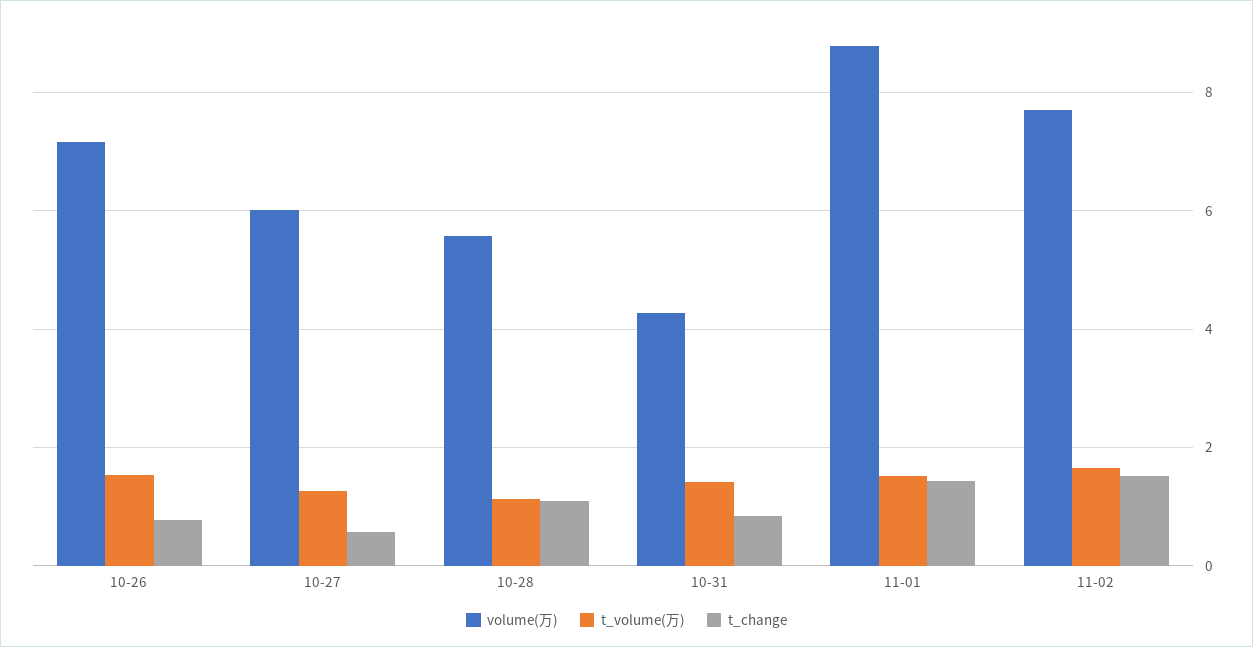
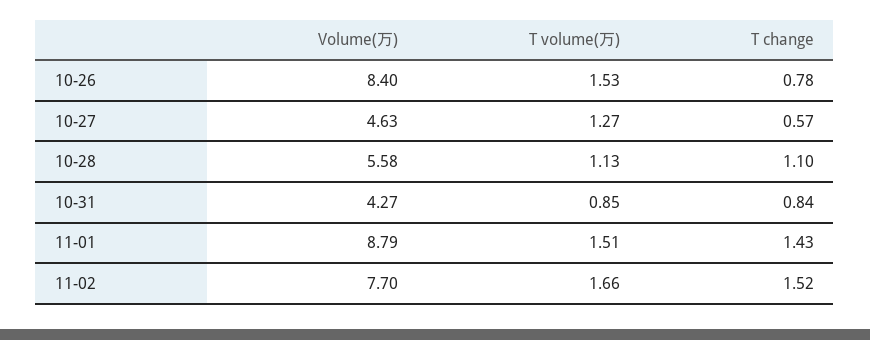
volume(万), 10-26: 7.2 -> 8.4
volume(万), 10-27: 6 -> 4.63
t_volume(万), 10-31: 1.4 -> 0.85

